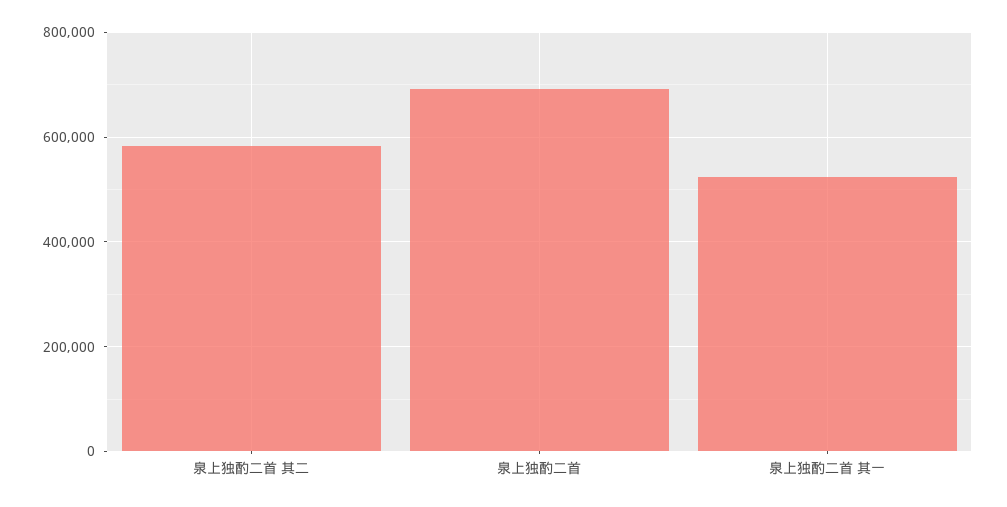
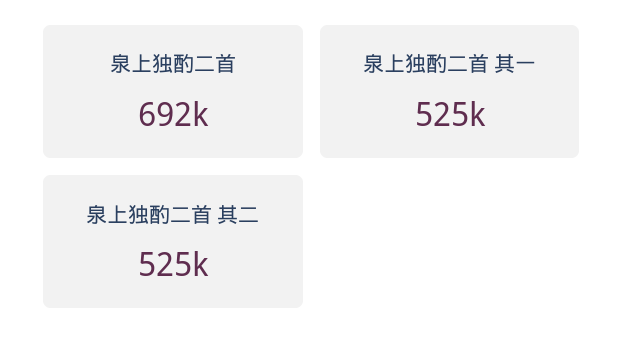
泉上独酌二首 其二: 580000 -> 525000

